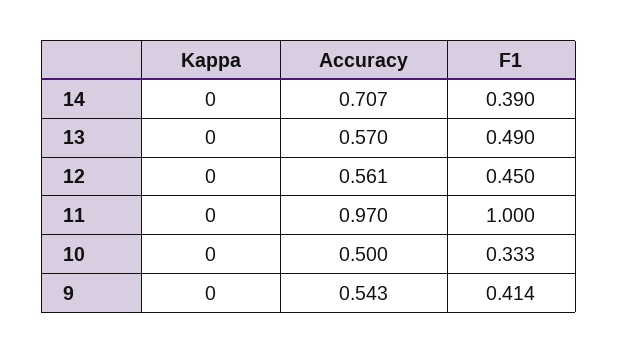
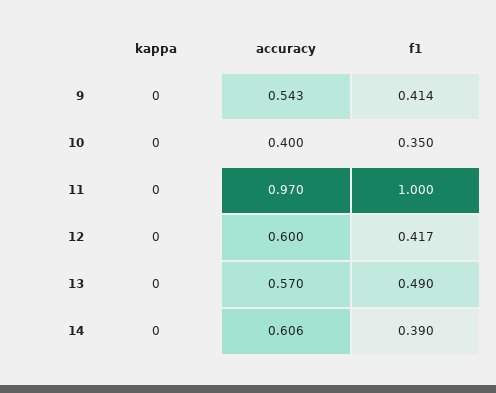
Accuracy, 14: 0.707 -> 0.606
Accuracy, 12: 0.561 -> 0.6
F1, 12: 0.45 -> 0.417
Accuracy, 10: 0.5 -> 0.4
F1, 10: 0.333 -> 0.35

